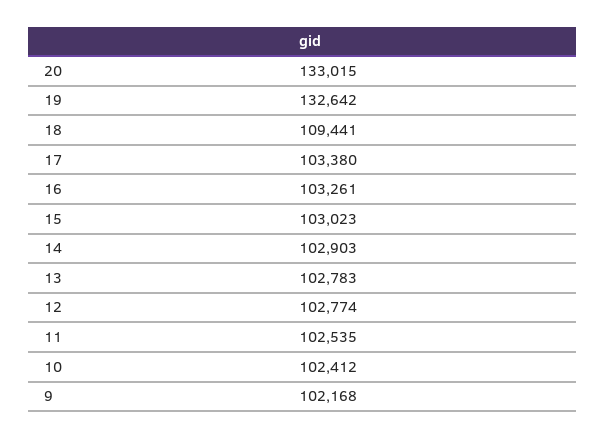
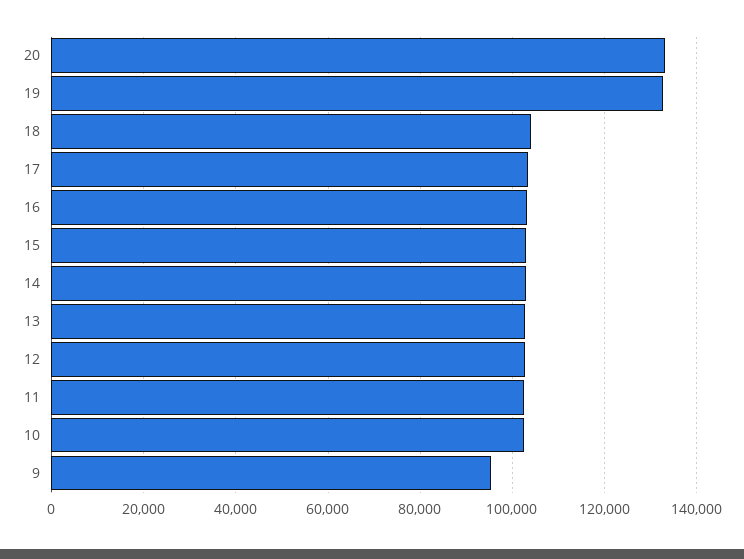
18: 109441 -> 104000
9: 102168 -> 96000

